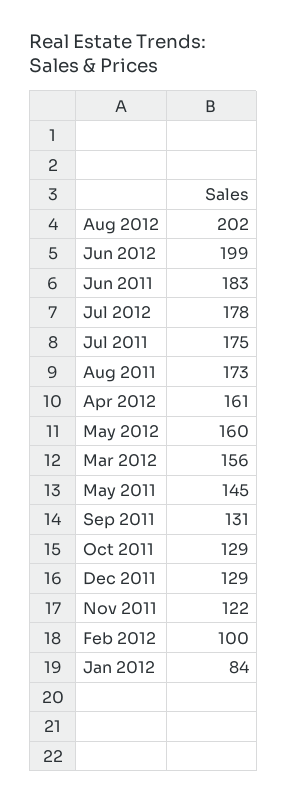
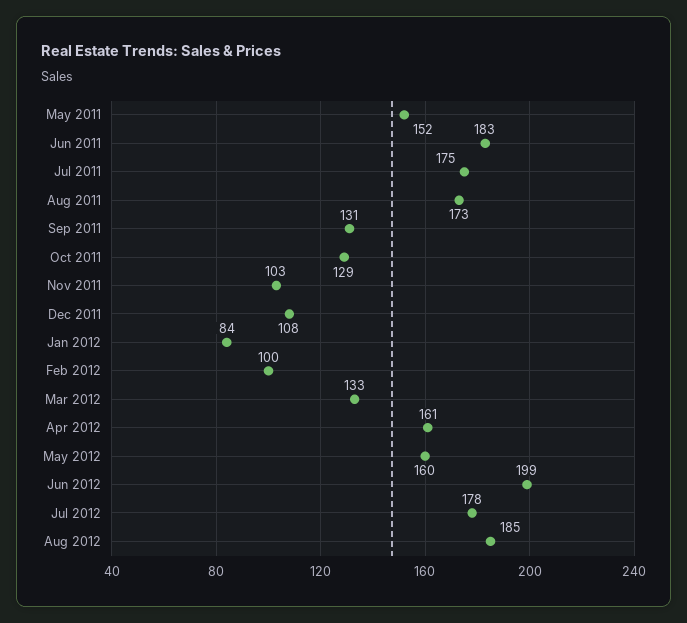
Aug 2012: 202 -> 185
Mar 2012: 156 -> 133
May 2011: 145 -> 152
Dec 2011: 129 -> 108
Nov 2011: 122 -> 103

